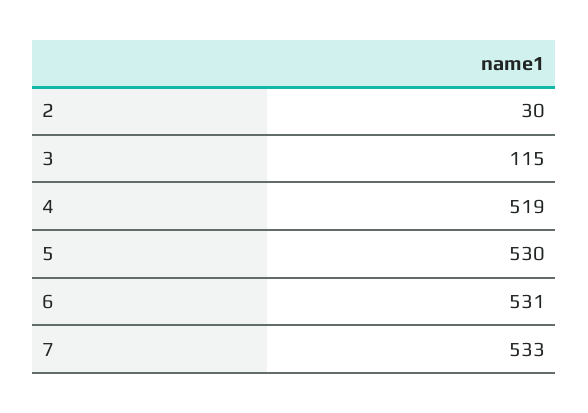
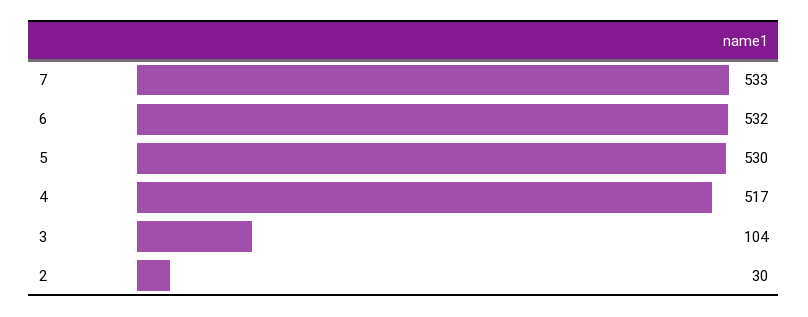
3: 115 -> 104
4: 519 -> 517
6: 531 -> 532

